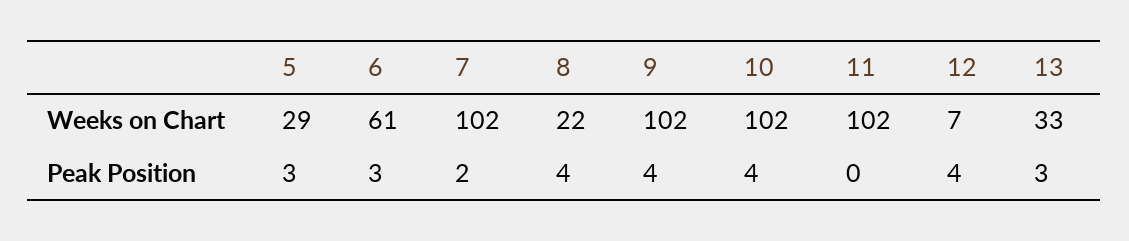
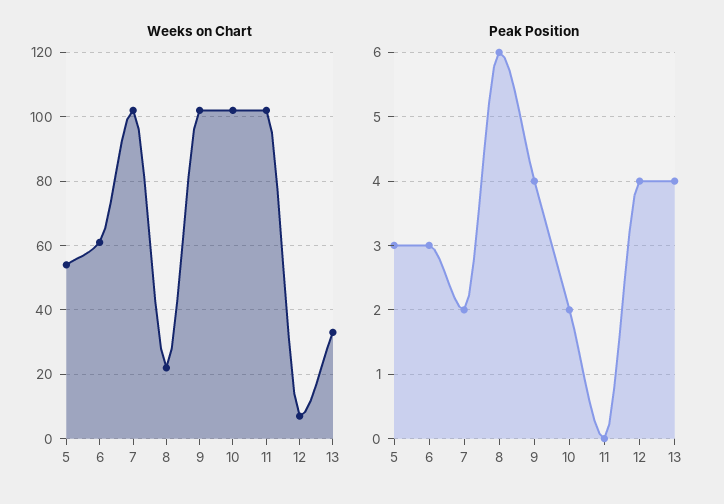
Weeks on Chart, 5: 29 -> 55
Peak Position, 8: 4 -> 6
Peak Position, 10: 4 -> 2
Peak Position, 13: 3 -> 4

